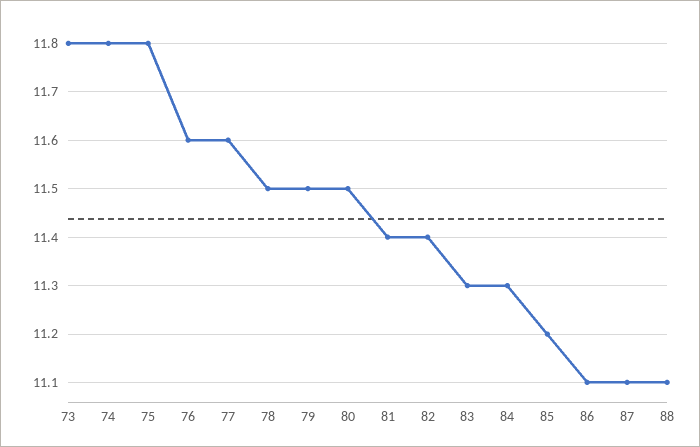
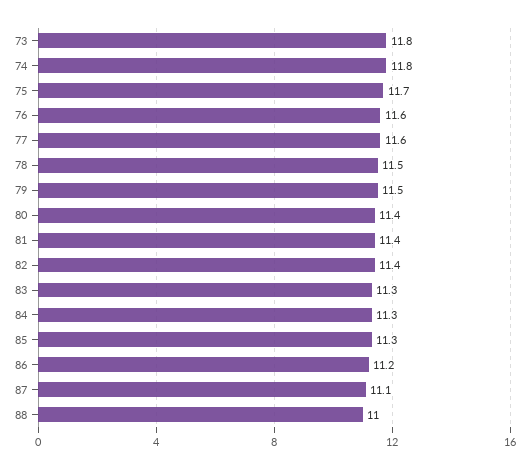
75: 11.8 -> 11.7
80: 11.5 -> 11.4
85: 11.2 -> 11.3
86: 11.1 -> 11.2
88: 11.1 -> 11

